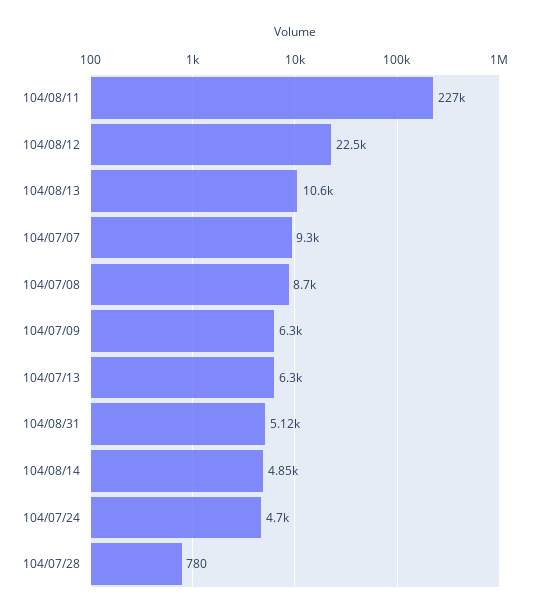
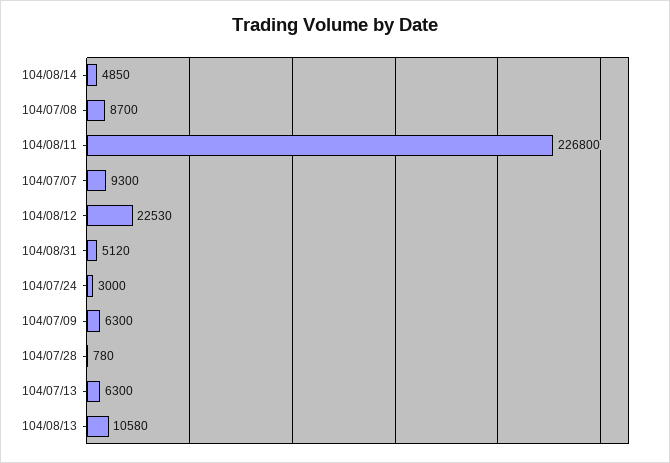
104/07/24: 4700 -> 3000

